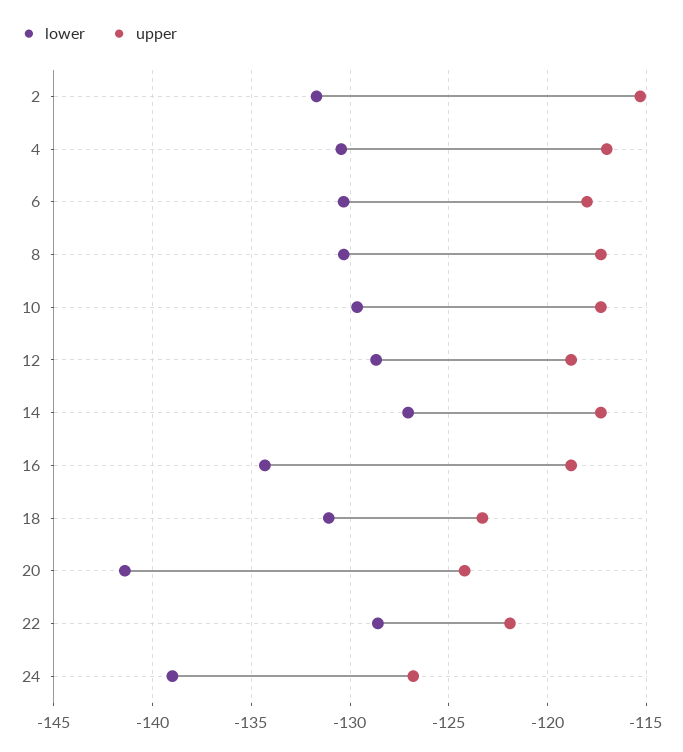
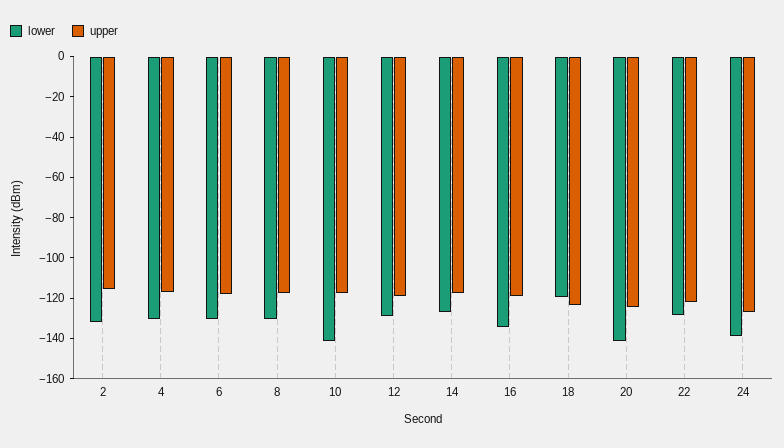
lower, 10: -129.5 -> -140
lower, 18: -131 -> -120

